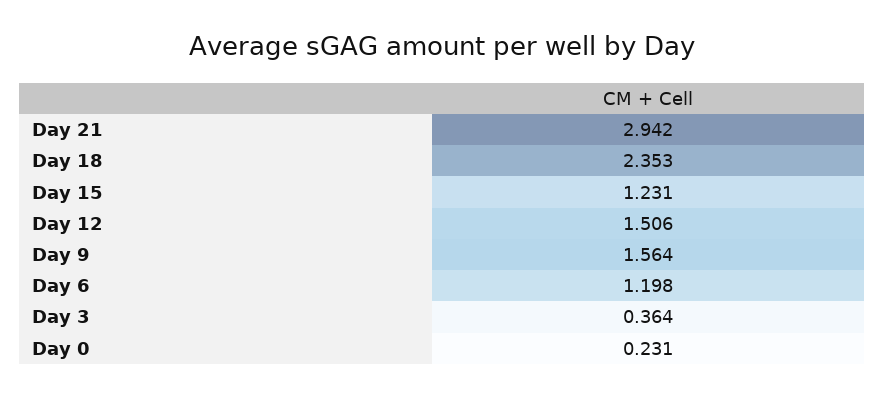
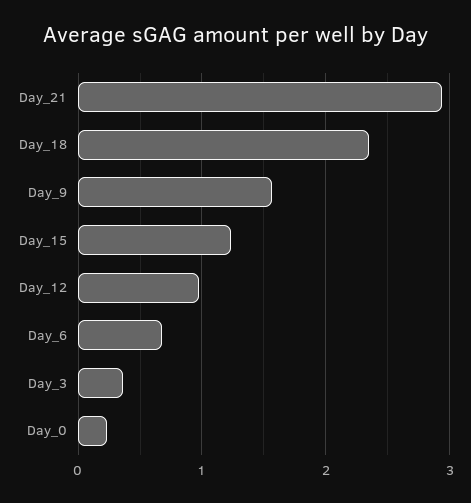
Day 12: 1.506 -> 1
Day 6: 1.198 -> 0.7

